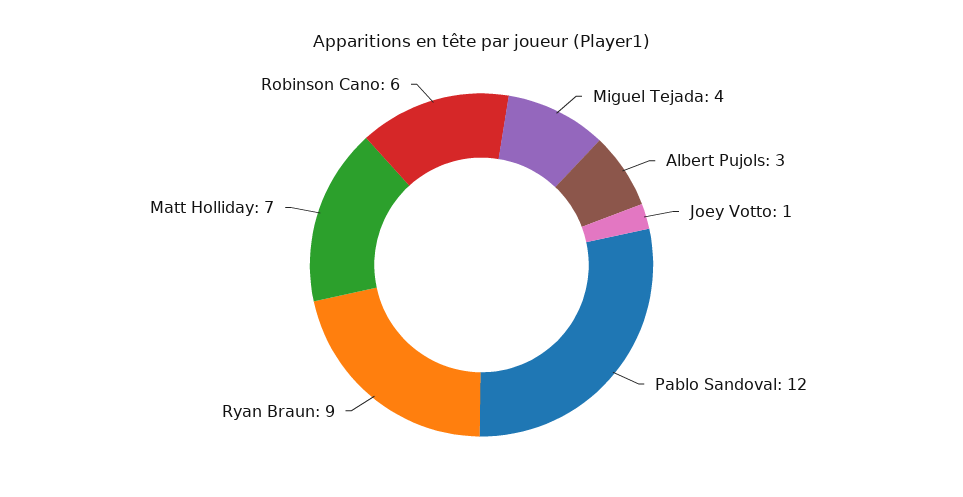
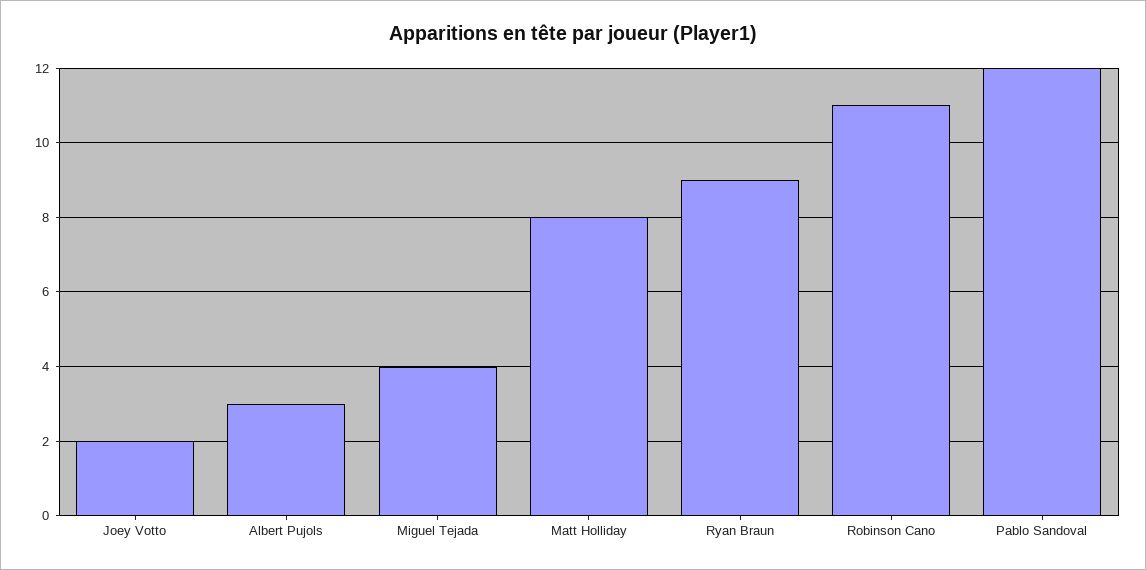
Joey Votto: 1 -> 2
Matt Holliday: 7 -> 8
Robinson Cano: 6 -> 11

